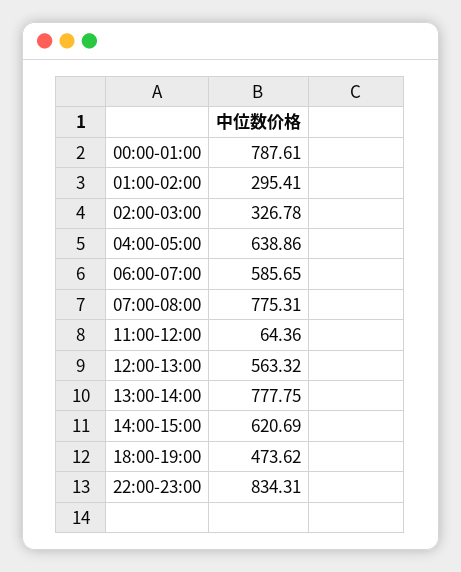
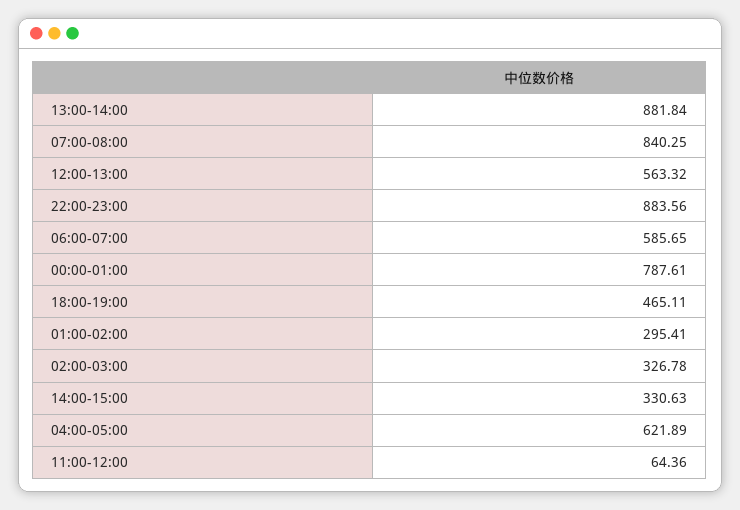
04:00-05:00: 638.86 -> 621.89
07:00-08:00: 775.31 -> 840.25
13:00-14:00: 777.75 -> 881.84
14:00-15:00: 620.69 -> 330.63
18:00-19:00: 473.62 -> 465.11
22:00-23:00: 834.31 -> 883.56

